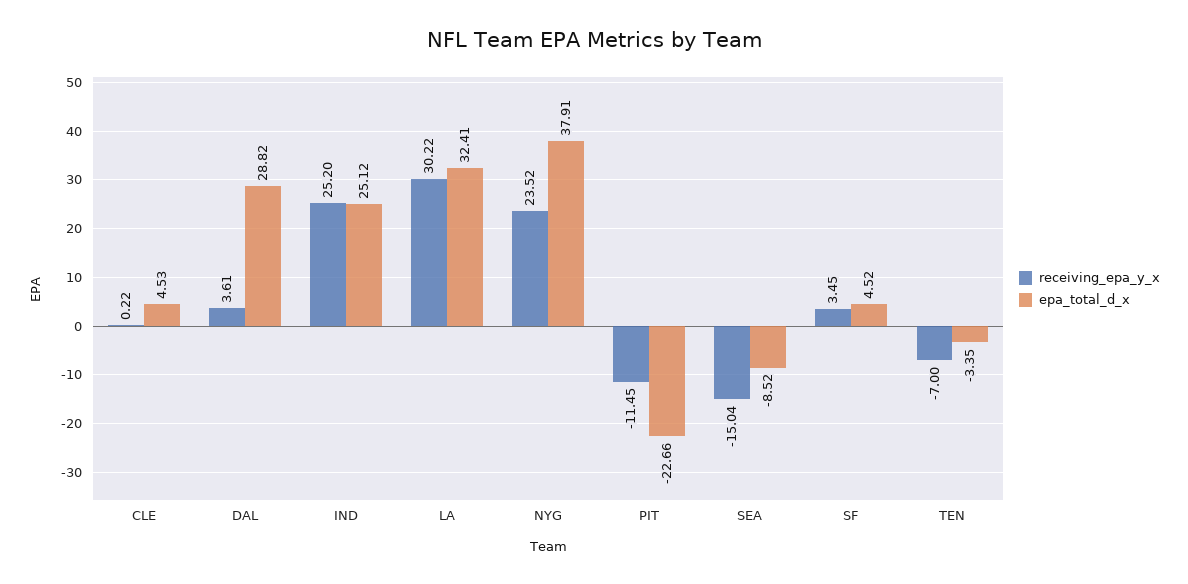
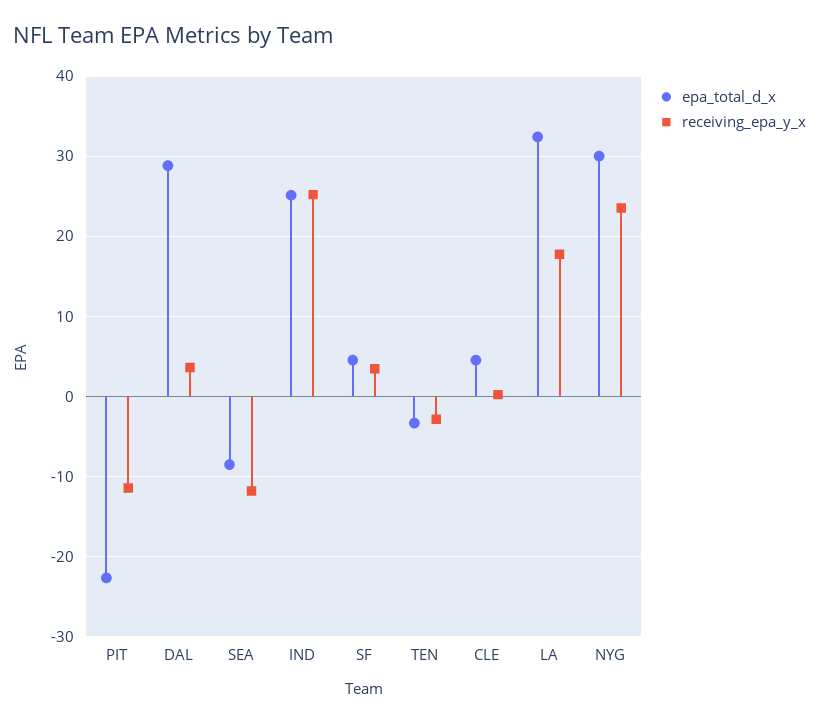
receiving_epa_y_x, LA: 30.22 -> 18
epa_total_d_x, NYG: 37.91 -> 30
receiving_epa_y_x, SEA: -15.04 -> -12
receiving_epa_y_x, TEN: -7 -> -3

